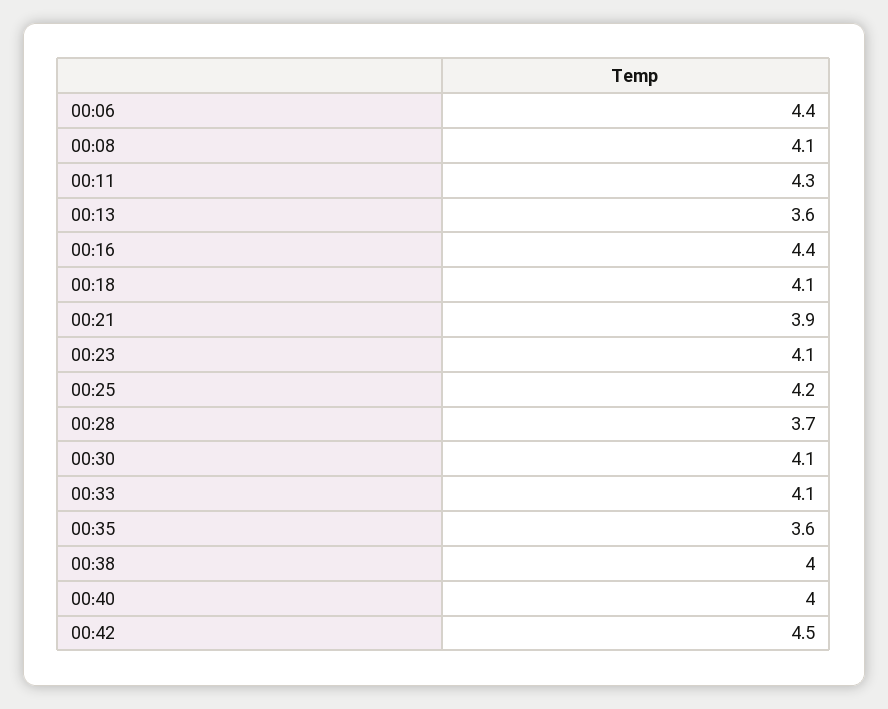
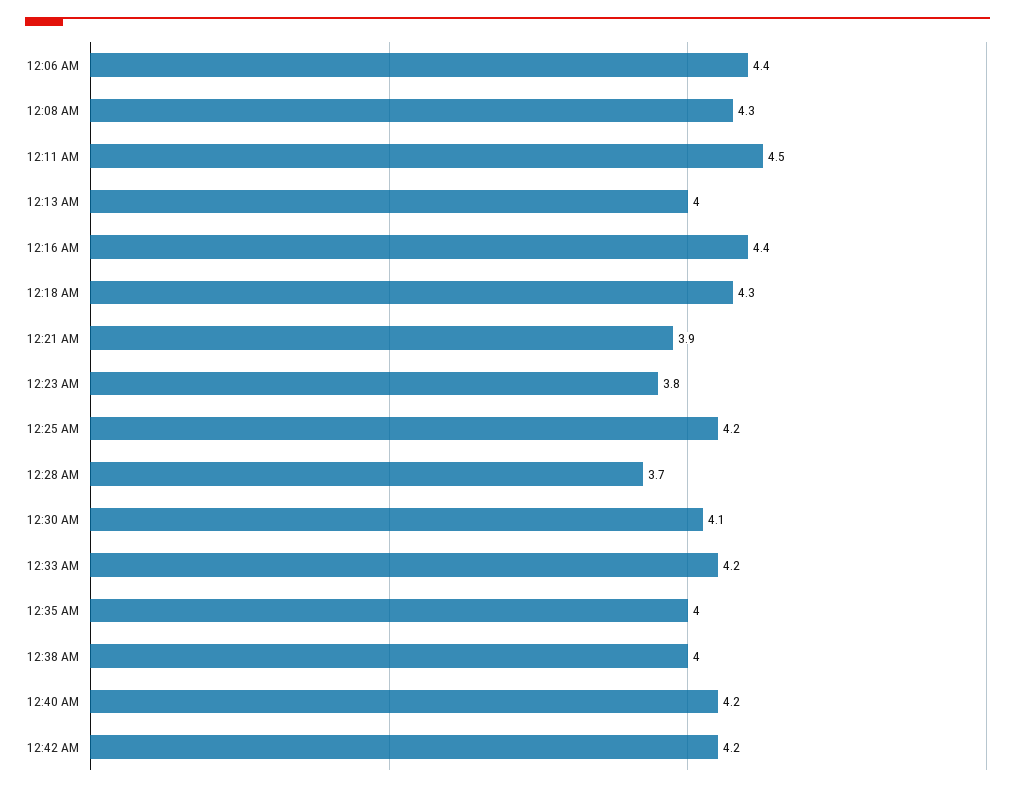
00:08: 4.1 -> 4.3
00:11: 4.3 -> 4.5
00:13: 3.6 -> 4
00:18: 4.1 -> 4.3
00:23: 4.1 -> 3.8
00:33: 4.1 -> 4.2
00:35: 3.6 -> 4
00:40: 4 -> 4.2
00:42: 4.5 -> 4.2

